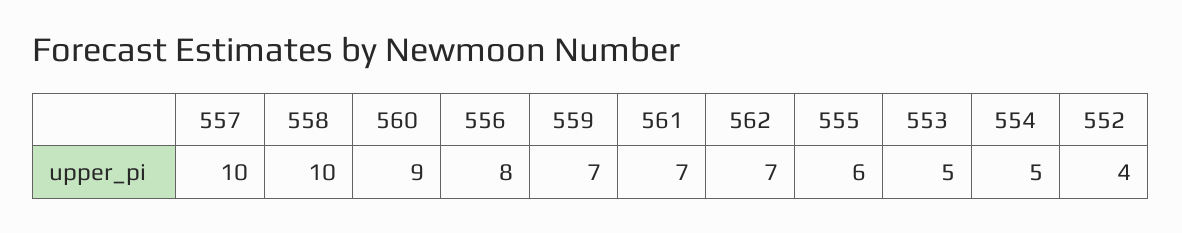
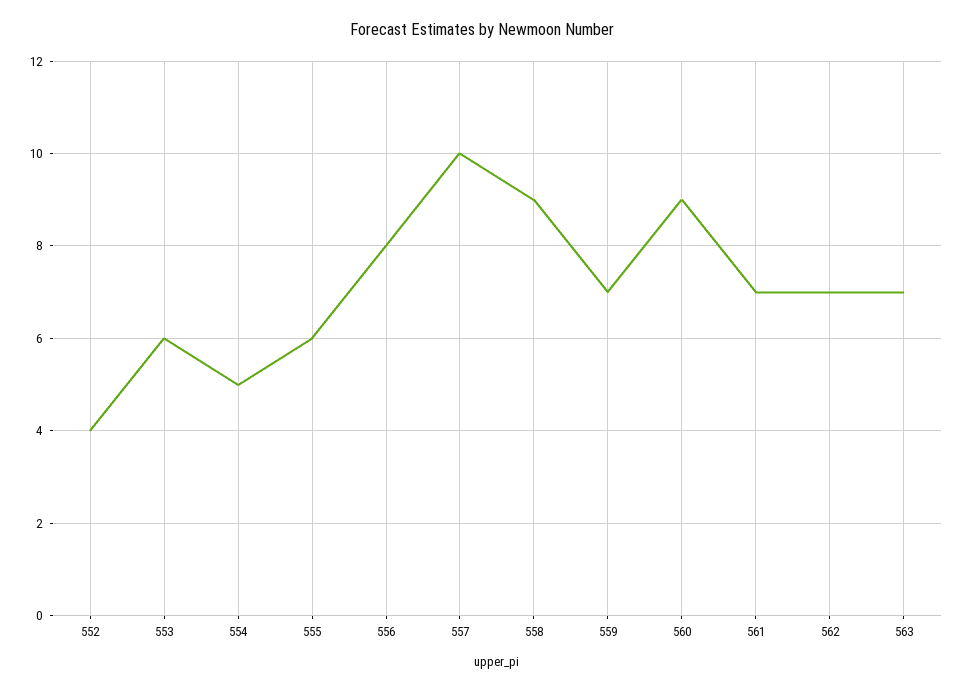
558: 10 -> 9
553: 5 -> 6
563: none -> 7

